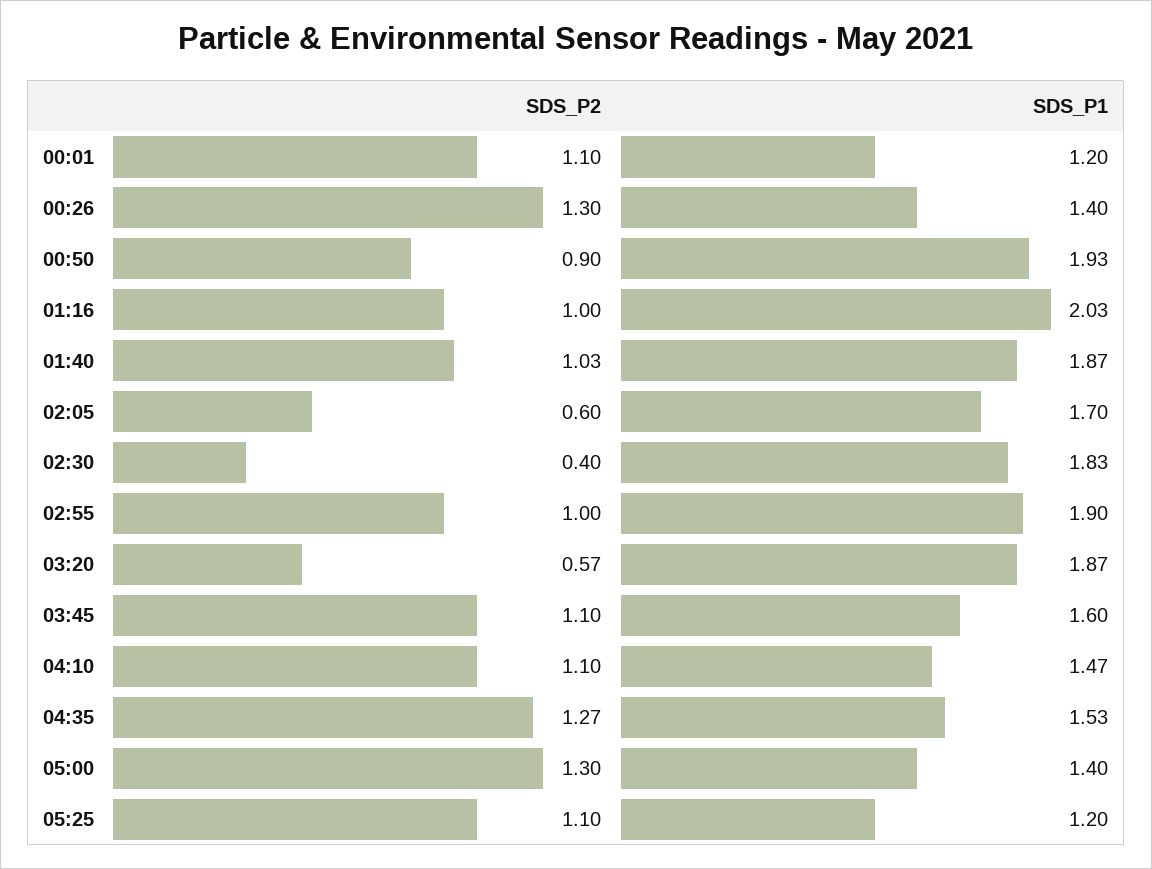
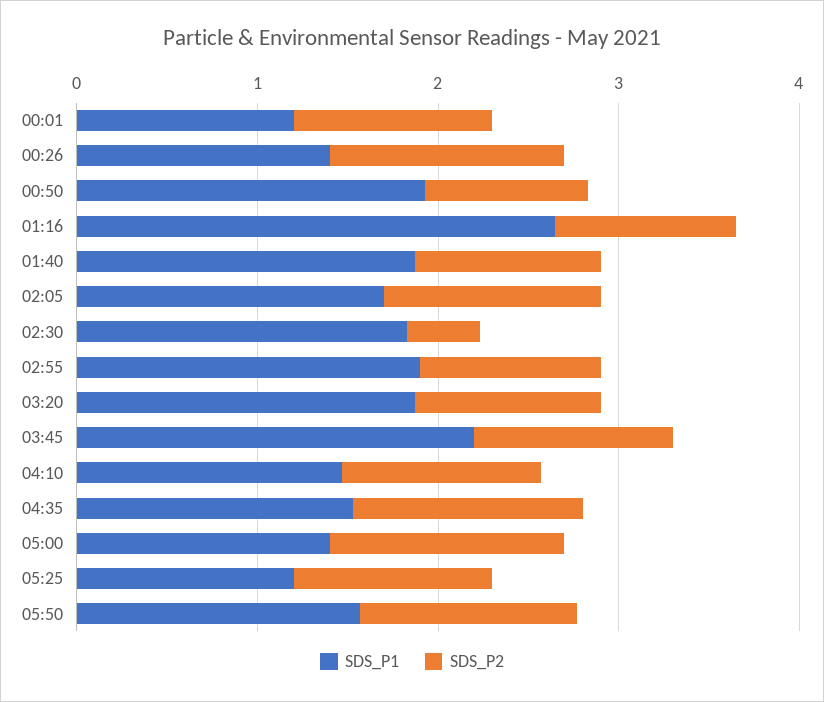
SDS_P1, 01:16: 2.03 -> 2.6
SDS_P2, 02:05: 0.6 -> 1.2
SDS_P2, 03:20: 0.57 -> 1
SDS_P1, 03:45: 1.6 -> 2.2
SDS_P1, 05:50: none -> 1.6
SDS_P2, 05:50: none -> 1.2

